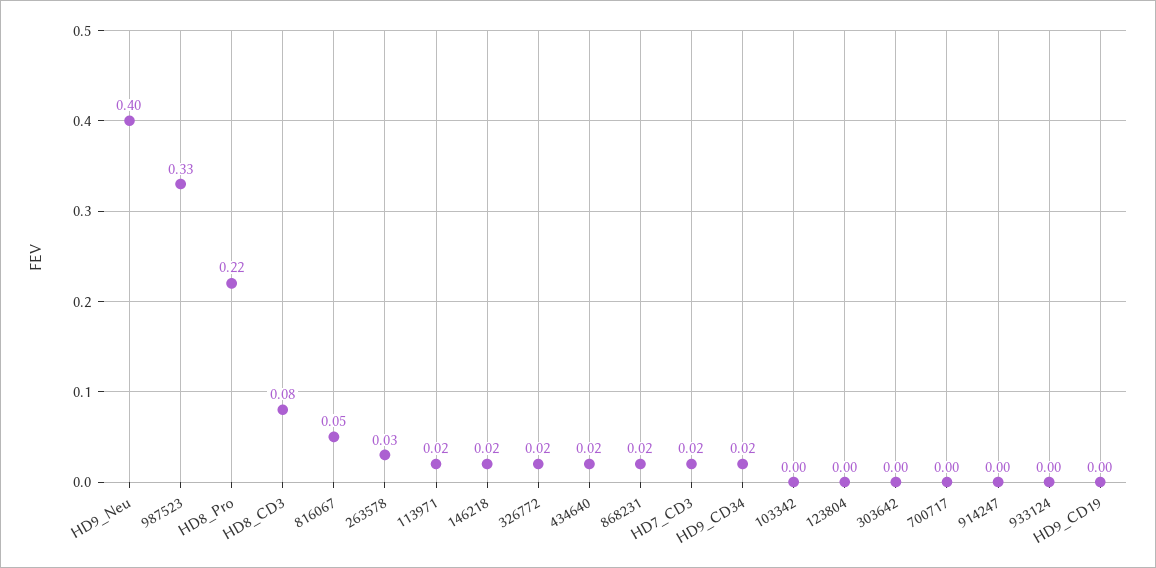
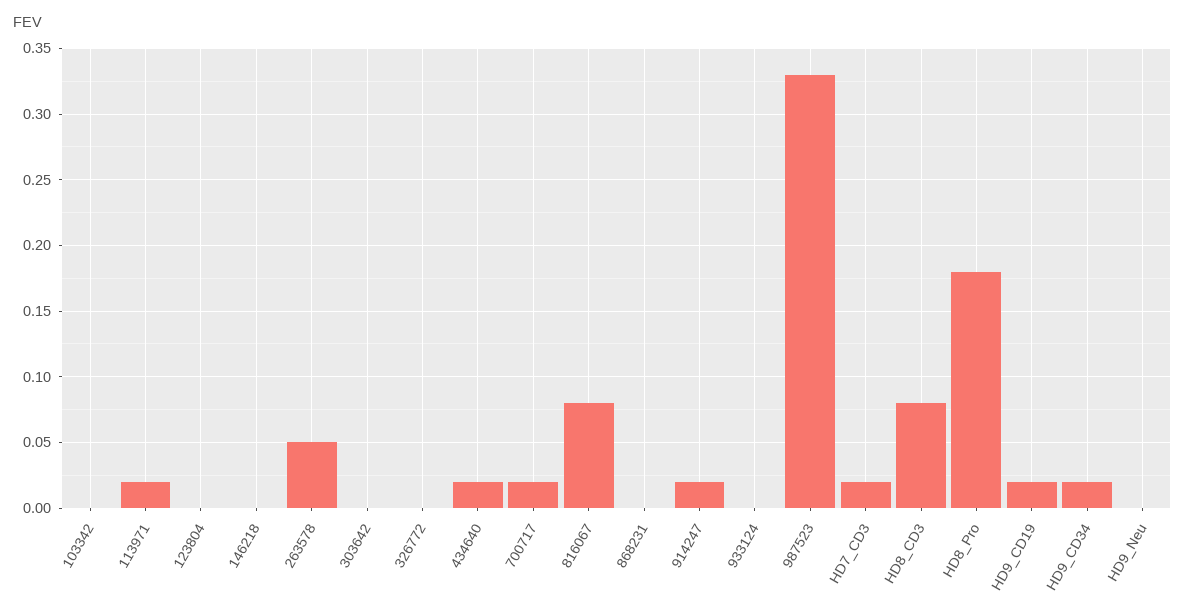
HD9_Neu: 0.4 -> 0
HD8_Pro: 0.22 -> 0.18
816067: 0.05 -> 0.08
263578: 0.03 -> 0.05
146218: 0.02 -> 0
326772: 0.02 -> 0
868231: 0.02 -> 0
700717: 0 -> 0.02
914247: 0 -> 0.02
HD9_CD19: 0 -> 0.02

